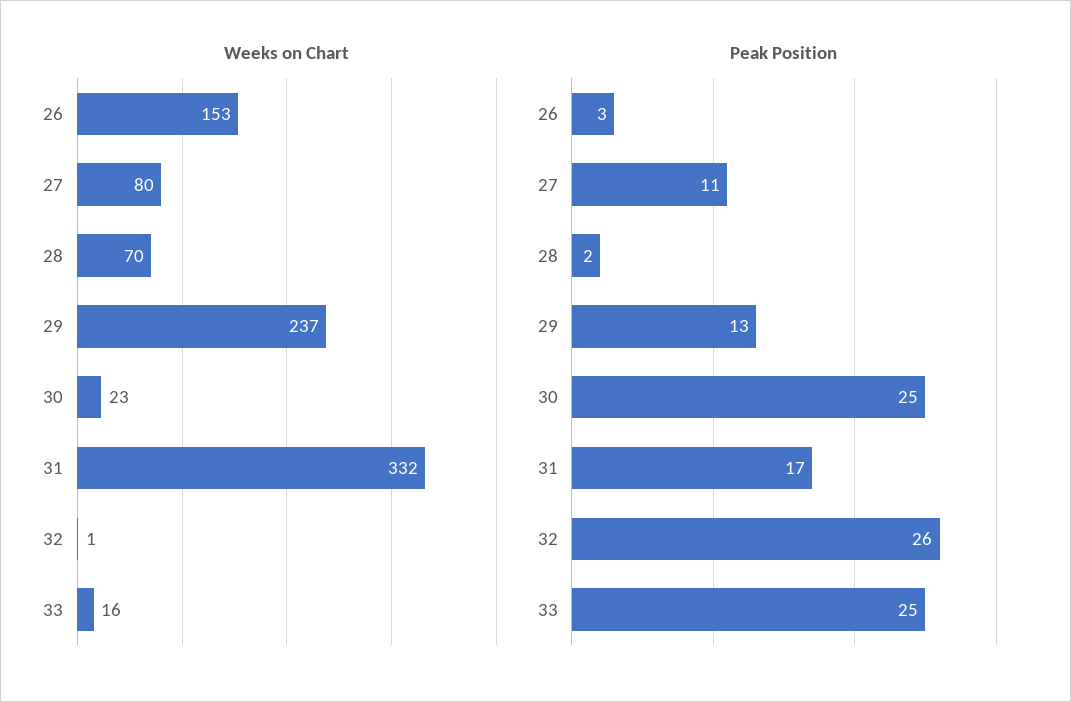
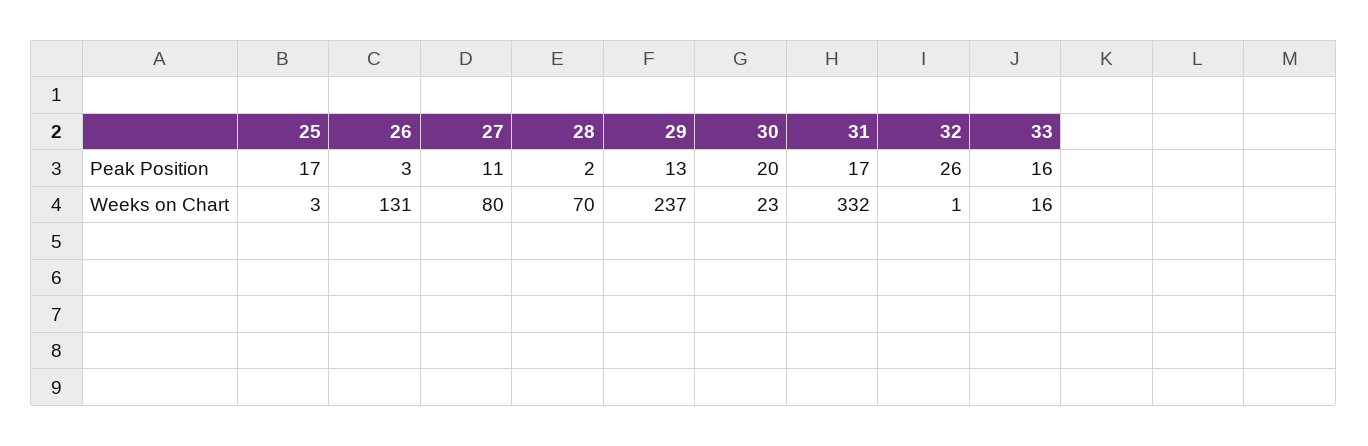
Weeks on Chart, 26: 153 -> 131
Peak Position, 30: 25 -> 20
Peak Position, 33: 25 -> 16
Peak Position, 25: none -> 17
Weeks on Chart, 25: none -> 3

